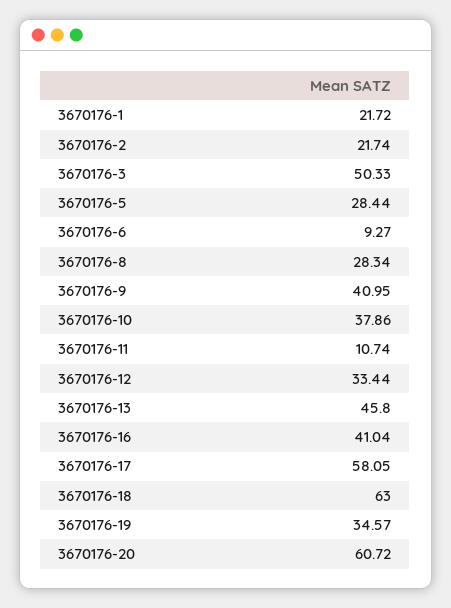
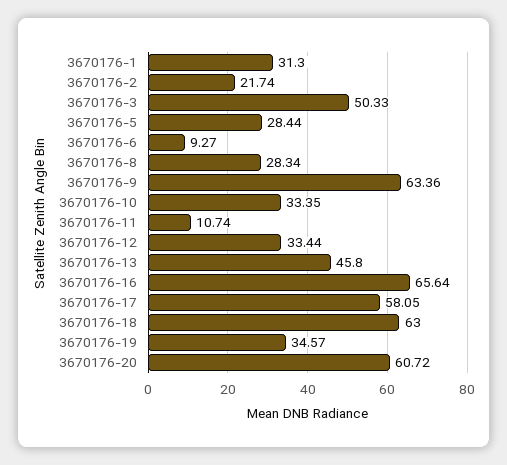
3670176-1: 21.72 -> 31.3
3670176-9: 40.95 -> 63.36
3670176-10: 37.86 -> 33.35
3670176-16: 41.04 -> 65.64

